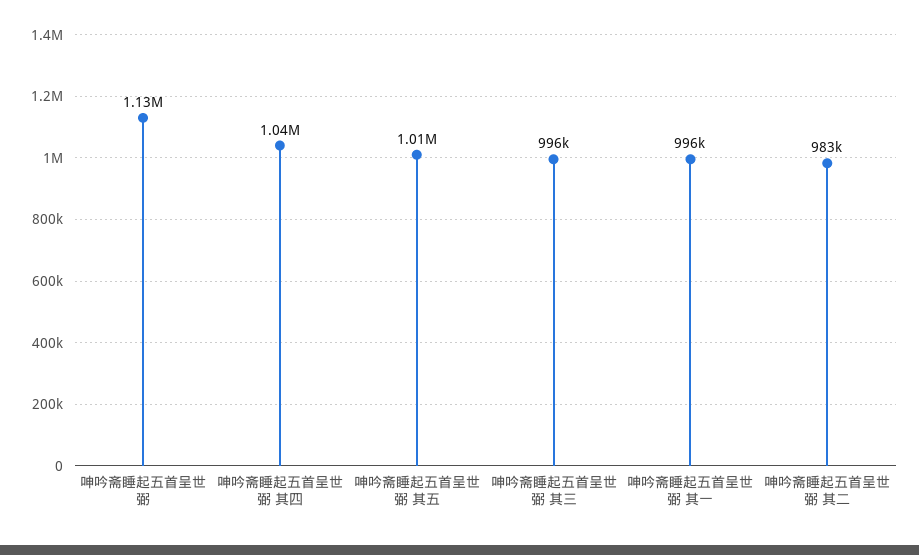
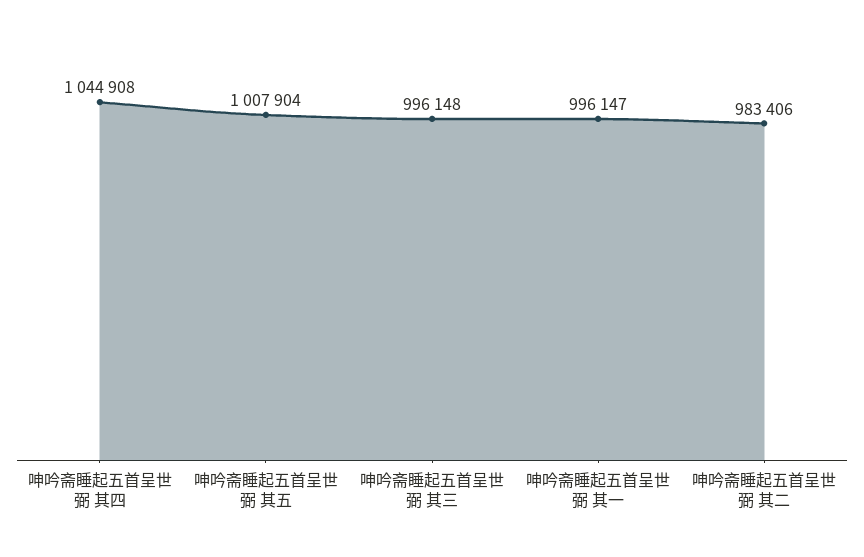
呻吟斋睡起五首呈世弼: 1130000 -> none

